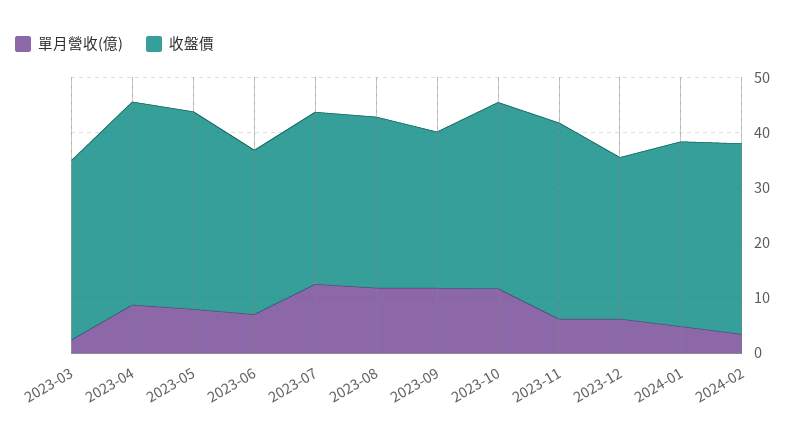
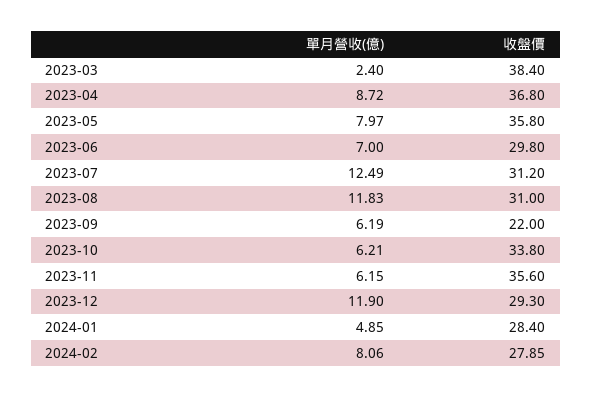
收盤價, 2023-03: 32 -> 38.4
單月營收(億), 2023-09: 12 -> 6.19
收盤價, 2023-09: 28 -> 22
單月營收(億), 2023-10: 12 -> 6.21
單月營收(億), 2023-12: 6 -> 11.9
收盤價, 2024-01: 34 -> 28.4
單月營收(億), 2024-02: 4 -> 8.06
收盤價, 2024-02: 34 -> 27.85

